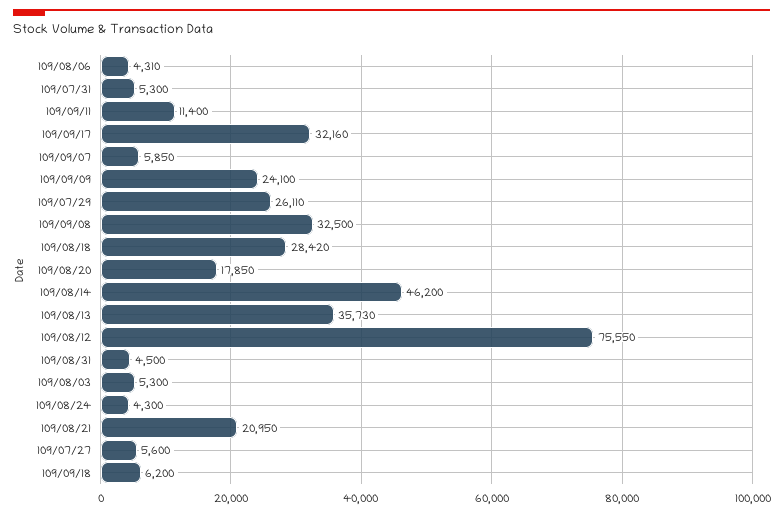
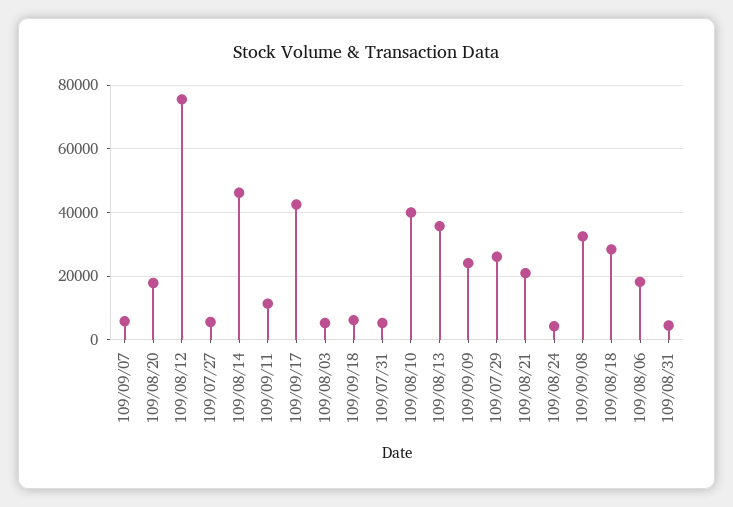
109/08/06: 4310 -> 18000
109/09/17: 32160 -> 42000
109/08/10: none -> 40000

